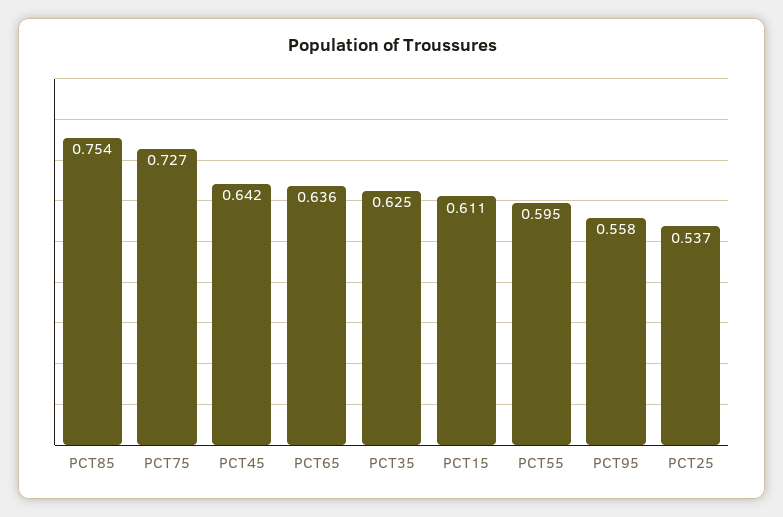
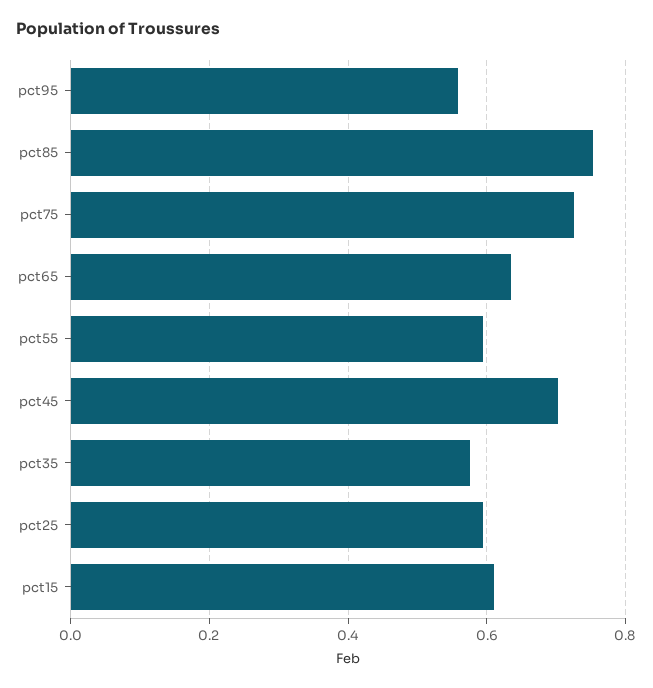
PCT45: 0.642 -> 0.7
PCT35: 0.625 -> 0.58
PCT25: 0.537 -> 0.6

